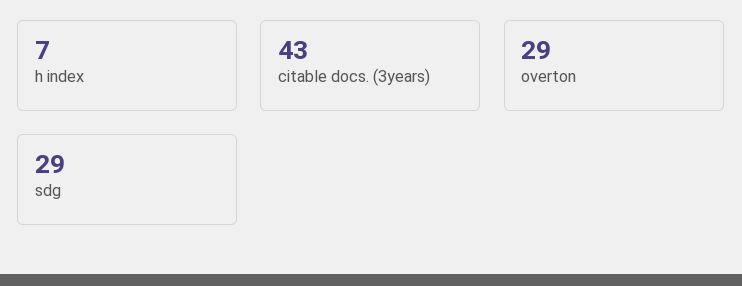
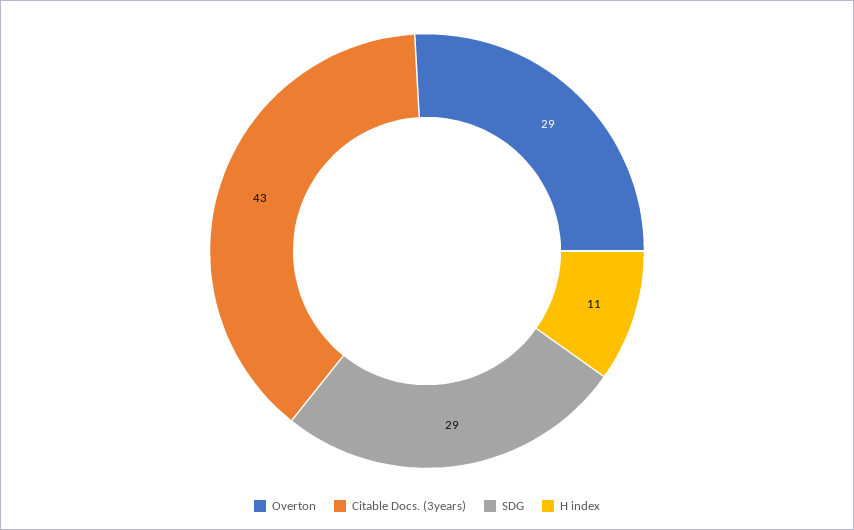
h index: 7 -> 11

